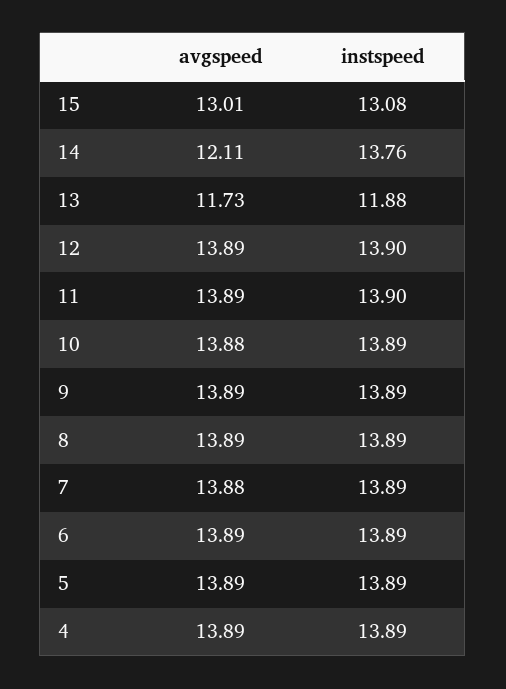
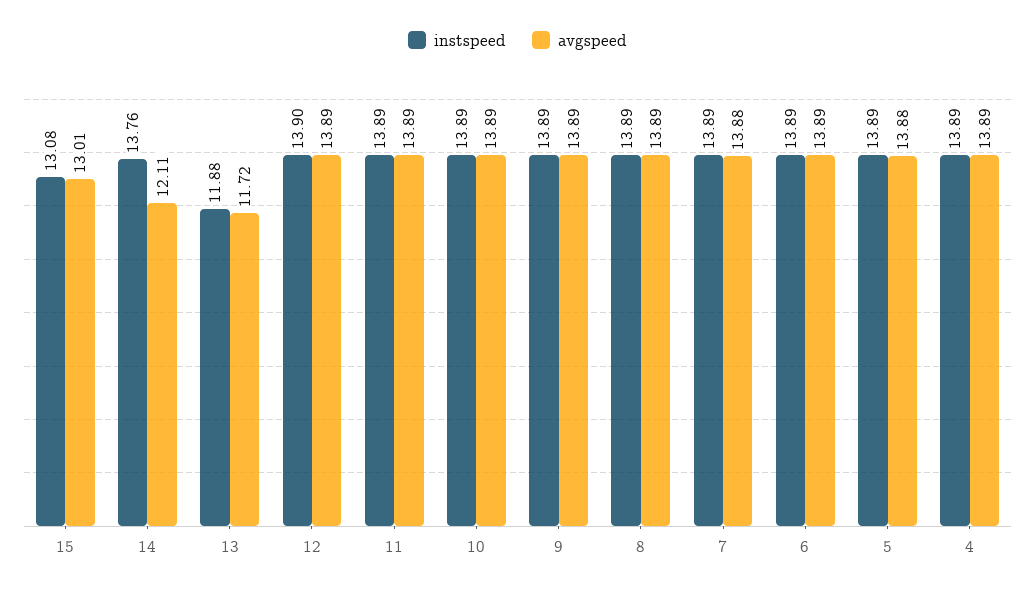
avgspeed, 13: 11.73 -> 11.72
instspeed, 11: 13.9 -> 13.89
avgspeed, 10: 13.88 -> 13.89
avgspeed, 5: 13.89 -> 13.88

